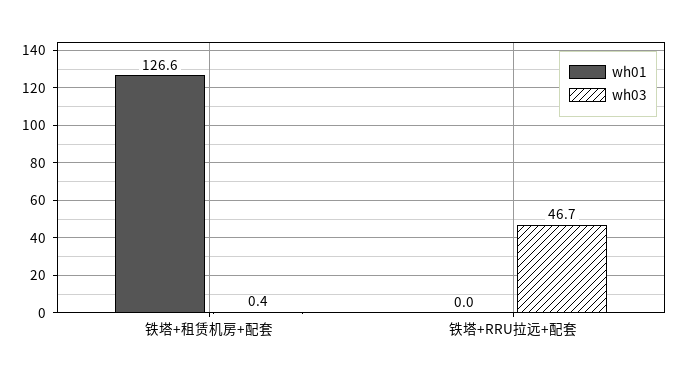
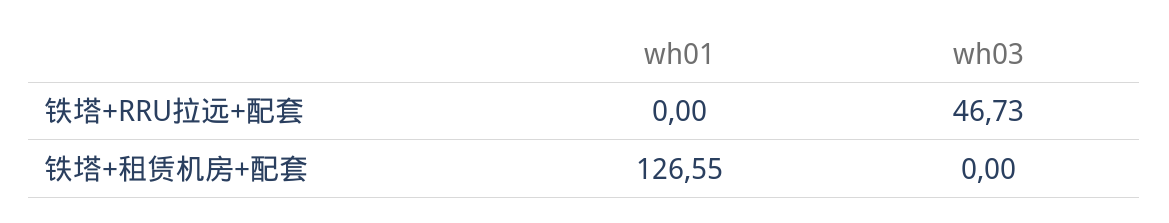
wh03, 铁塔+租赁机房+配套: 0.4 -> 0

